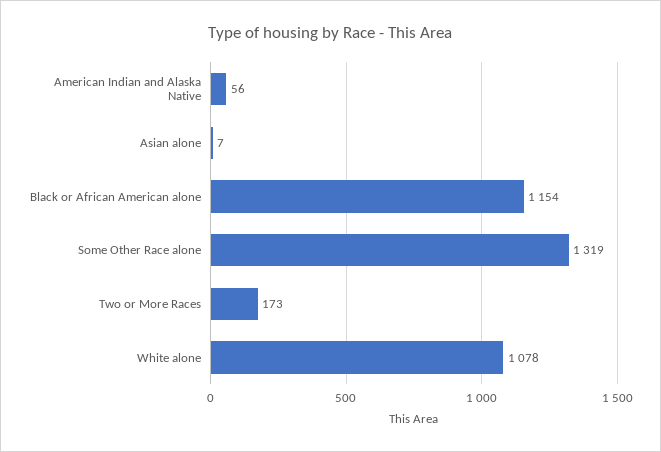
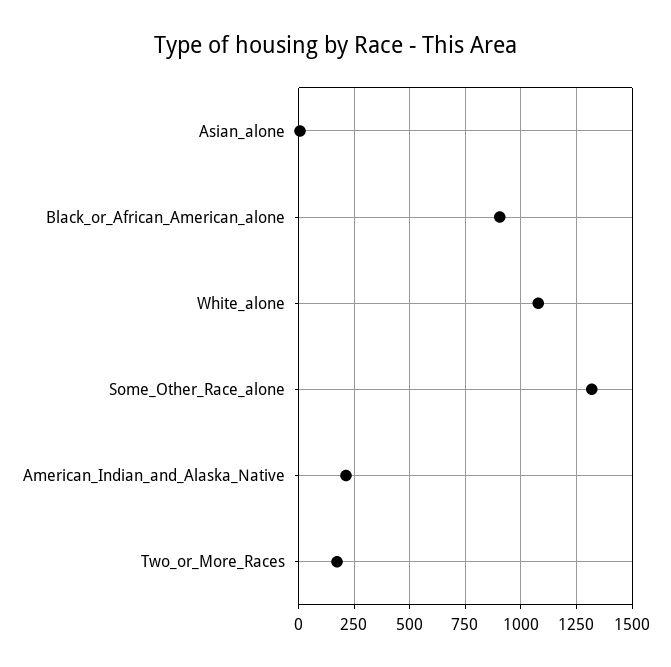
American Indian and Alaska Native: 56 -> 200
Black or African American alone: 1154 -> 900

